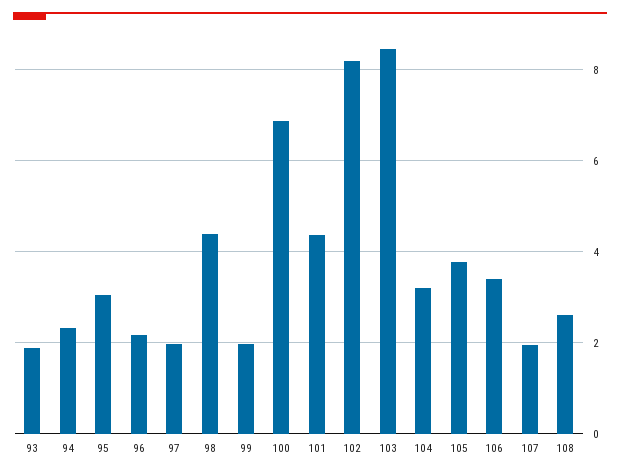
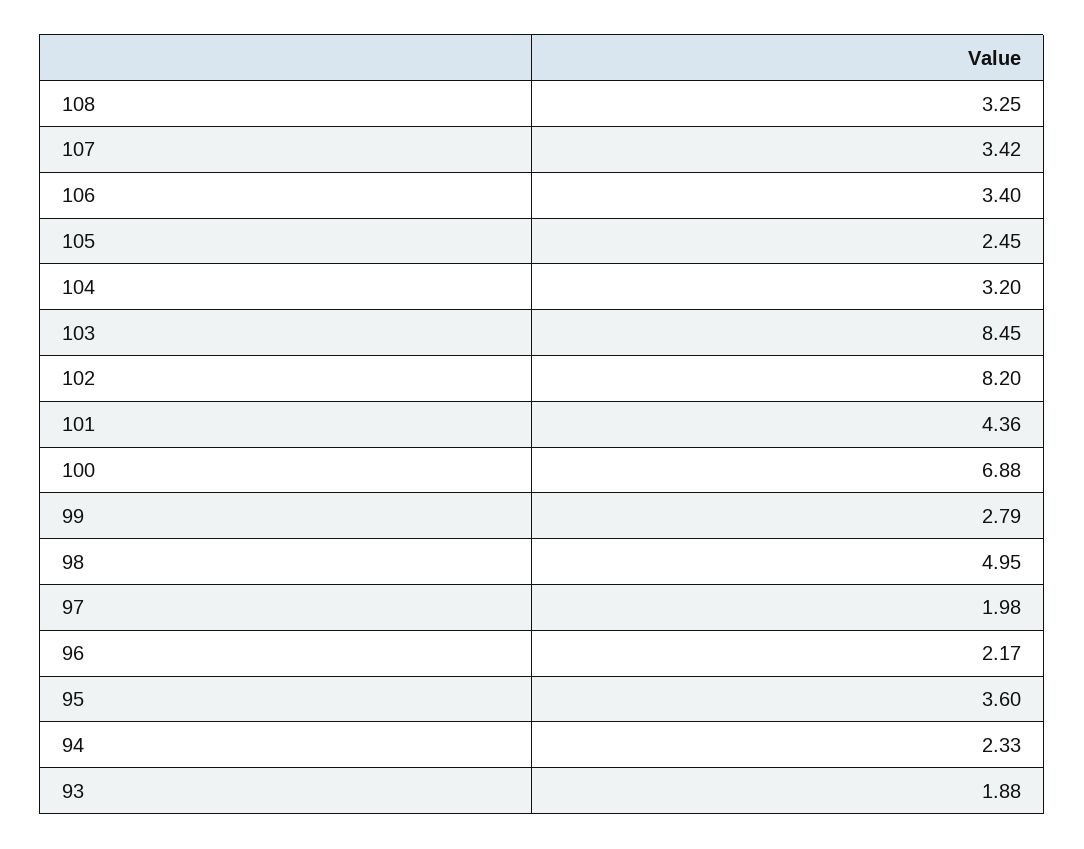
95: 3 -> 3.6
98: 4.4 -> 4.95
99: 2 -> 2.79
105: 3.8 -> 2.45
107: 2 -> 3.42
108: 2.6 -> 3.25

